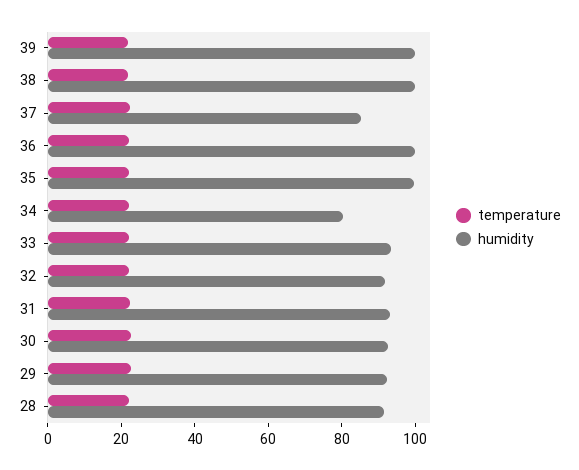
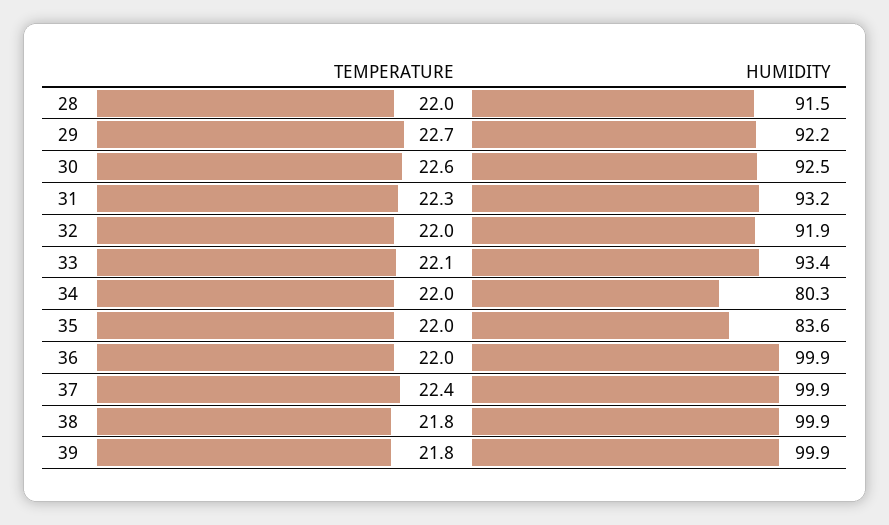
humidity, 37: 85 -> 99.9
humidity, 35: 100 -> 83.6

